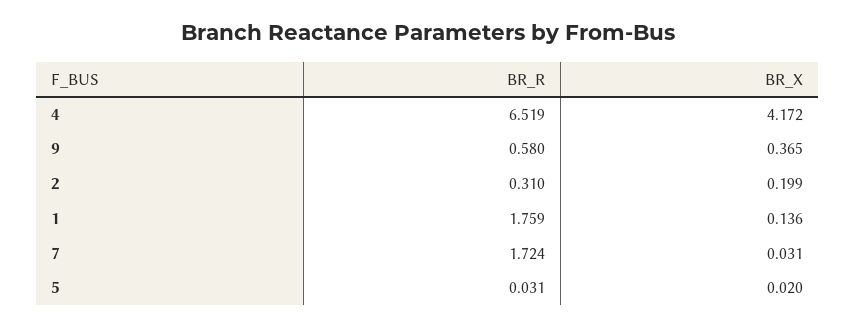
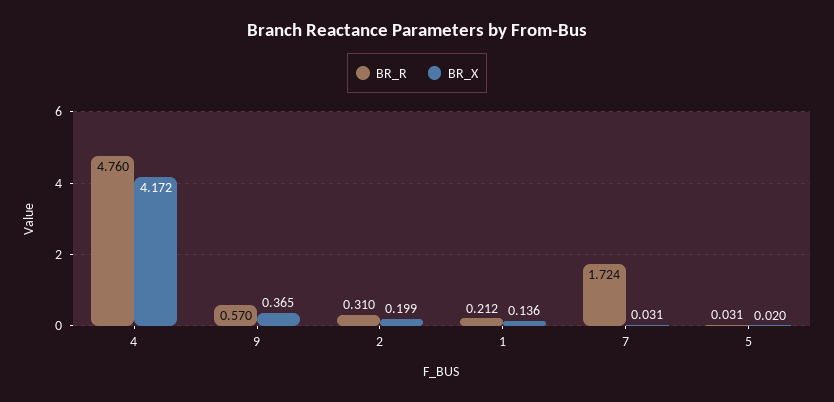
BR_R, 4: 6.519 -> 4.76
BR_R, 9: 0.58 -> 0.57
BR_R, 1: 1.759 -> 0.212

